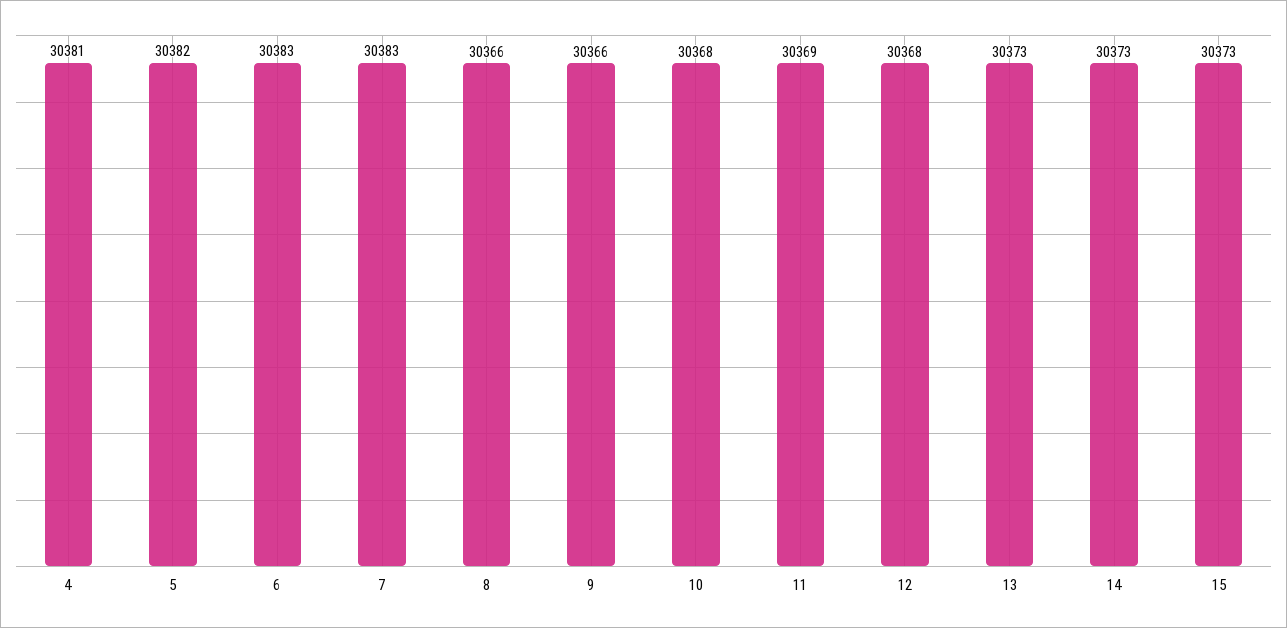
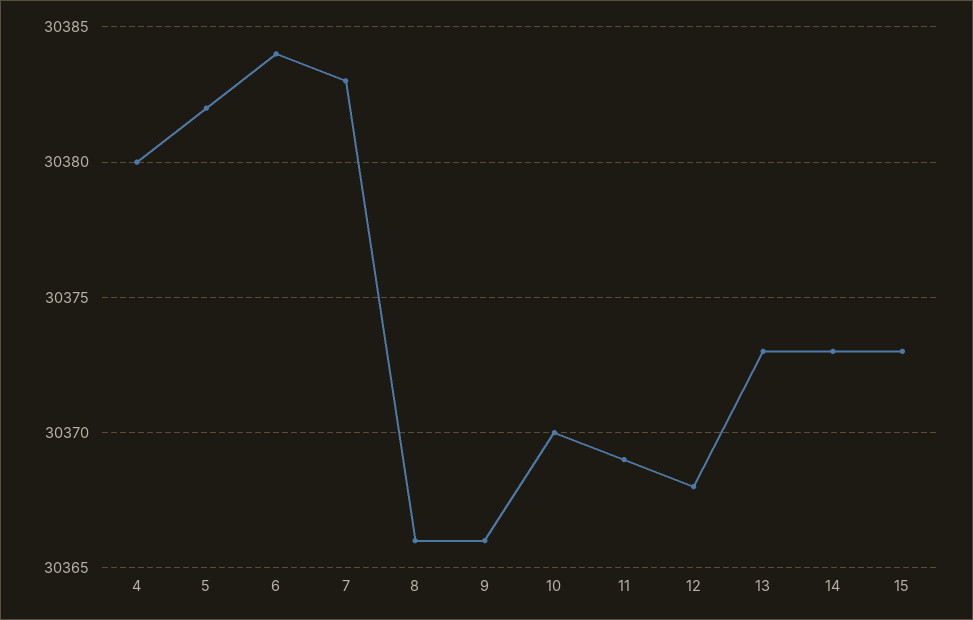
4: 30381 -> 30380
6: 30383 -> 30384
10: 30368 -> 30370

